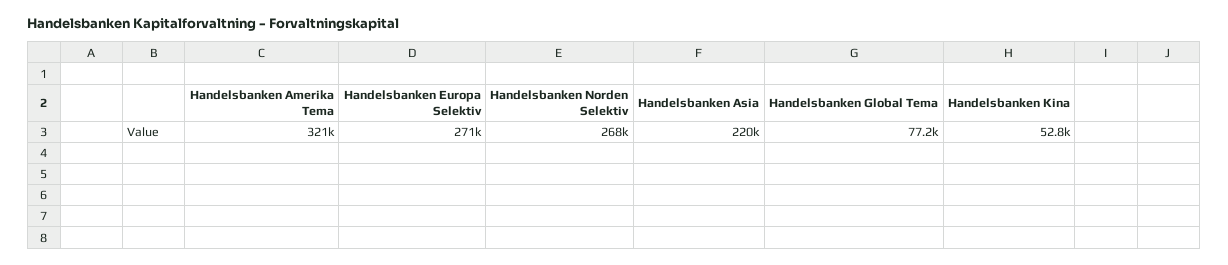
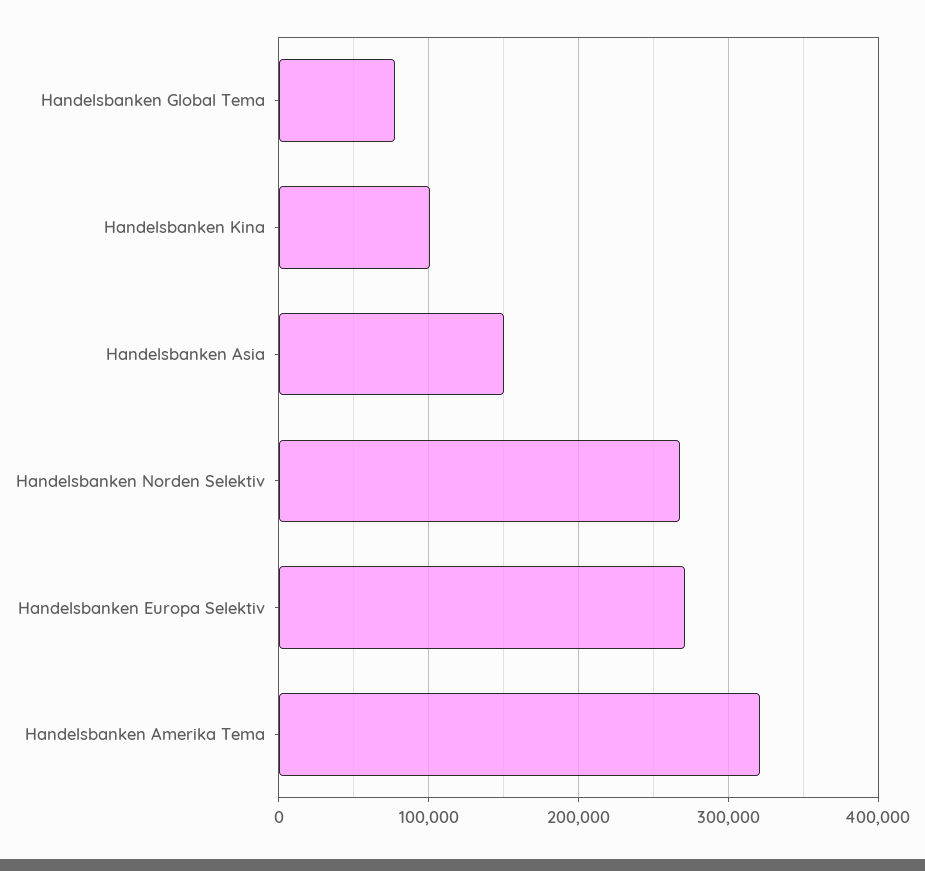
Handelsbanken Asia: 220000 -> 150000
Handelsbanken Kina: 52800 -> 100000

